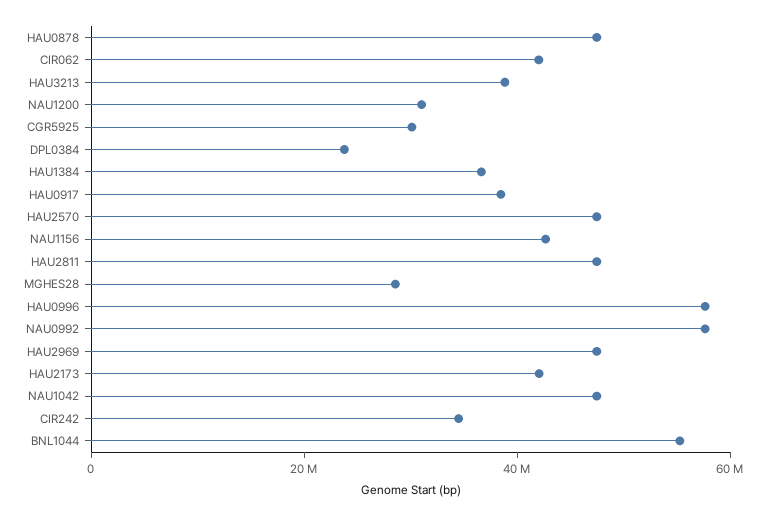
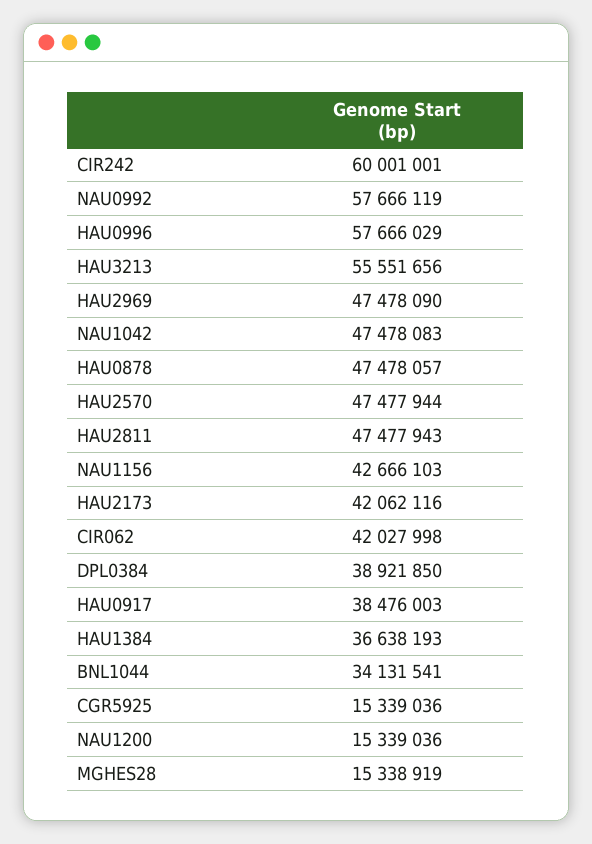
HAU3213: 40000000 -> 55551656
NAU1200: 30000000 -> 15339036
CGR5925: 30000000 -> 15339036
DPL0384: 25000000 -> 38921850
MGHES28: 30000000 -> 15338919
CIR242: 35000000 -> 60001001
BNL1044: 55000000 -> 34131541

